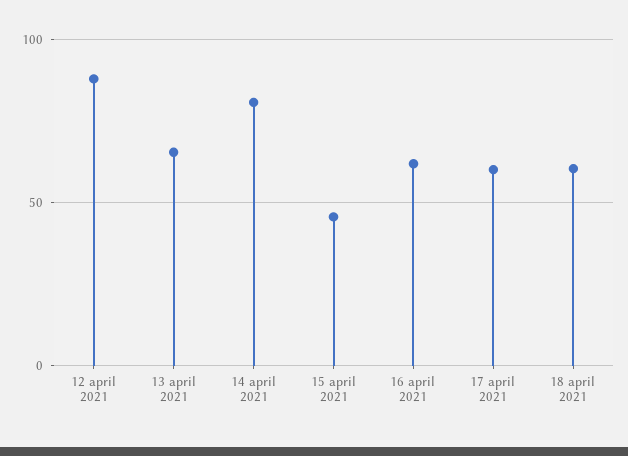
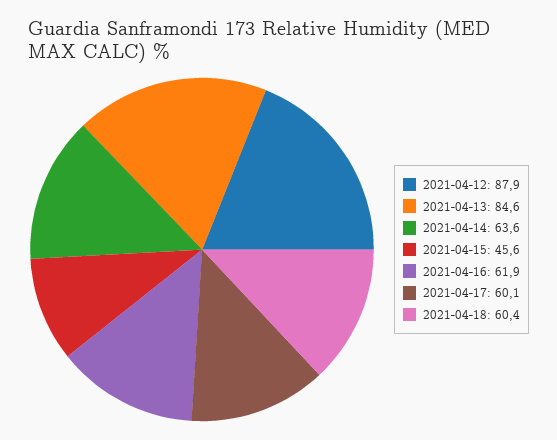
13 april 2021: 65 -> 84.6
14 april 2021: 80 -> 63.6

